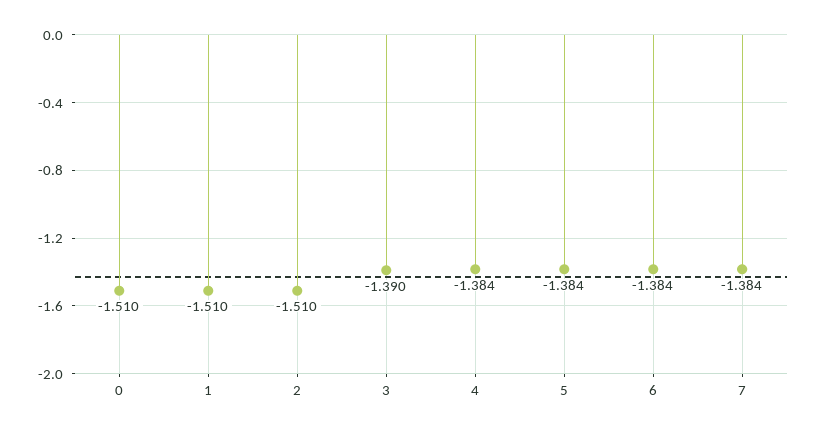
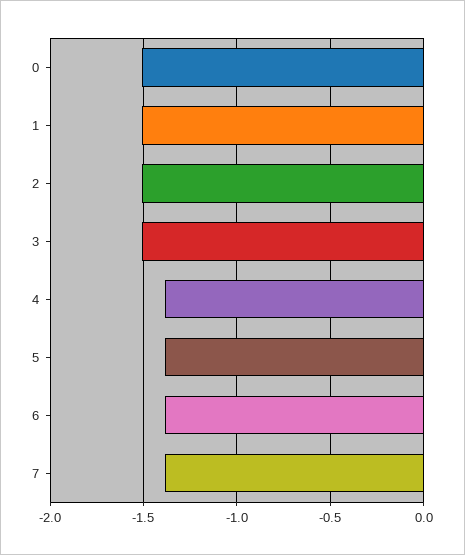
3: -1.39 -> -1.5

